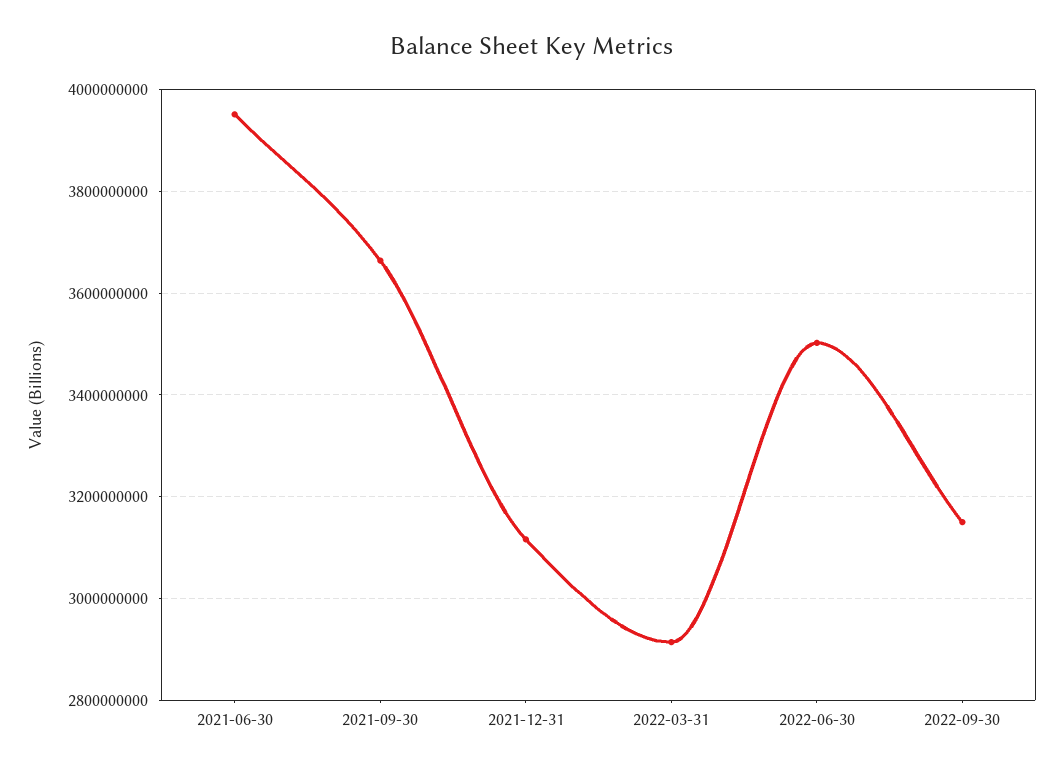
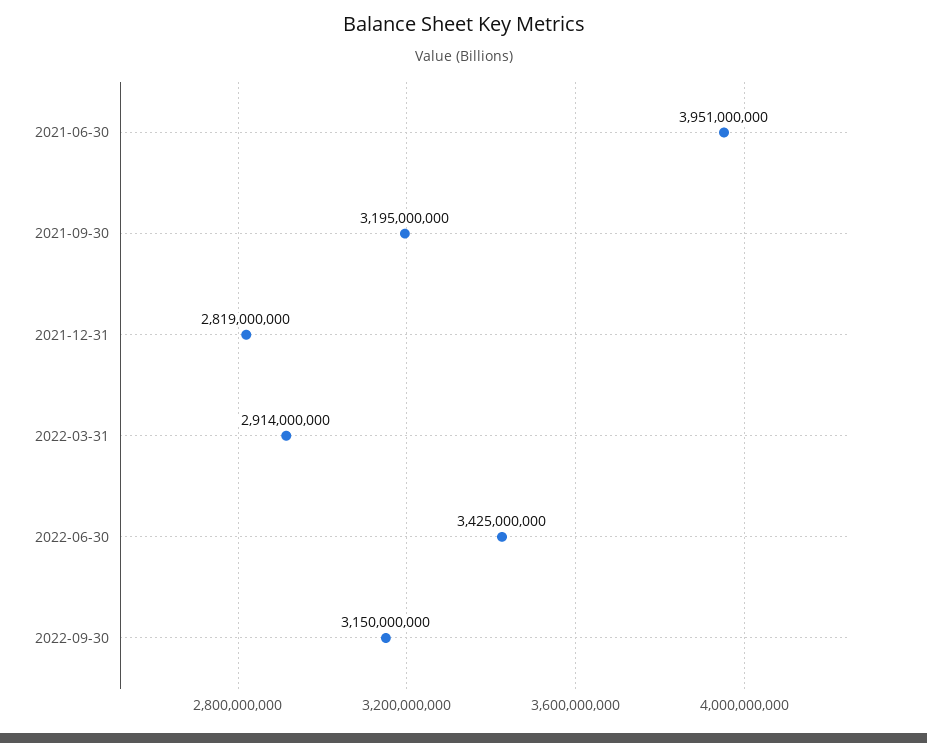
2021-09-30: 3660000000 -> 3195000000
2021-12-31: 3120000000 -> 2819000000
2022-06-30: 3500000000 -> 3425000000

